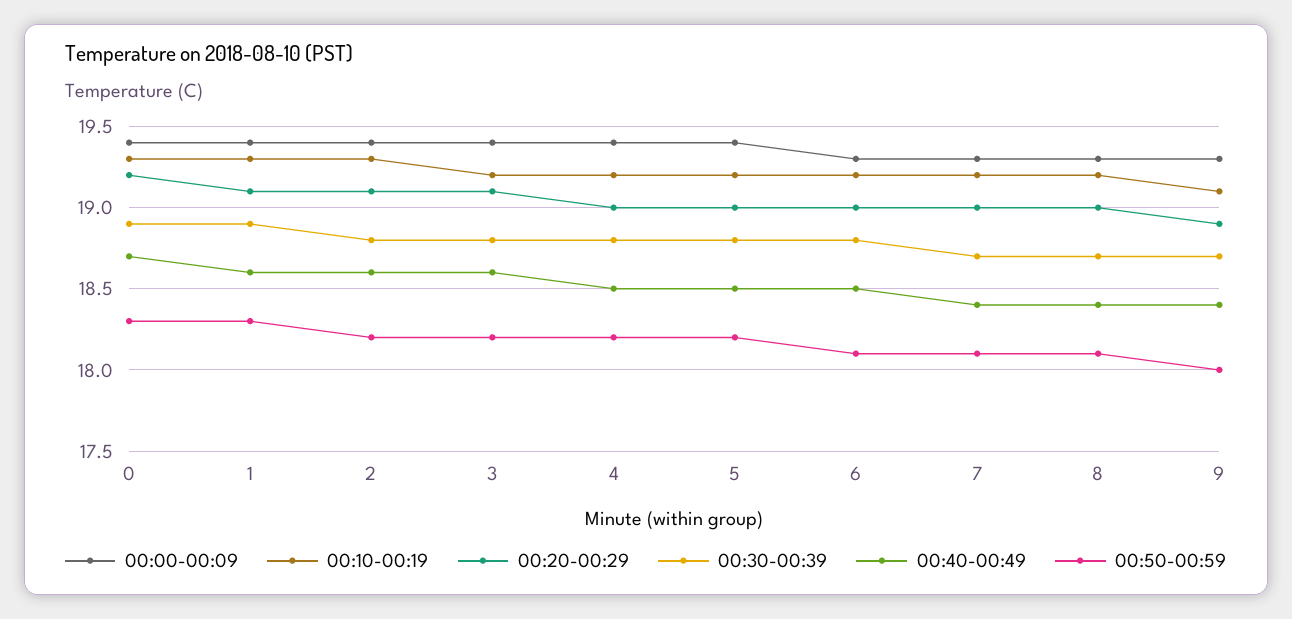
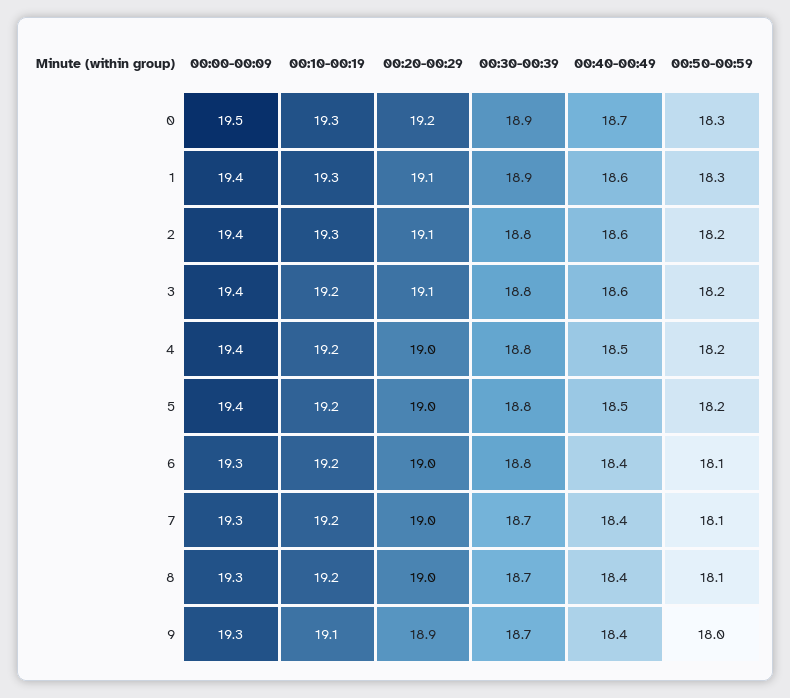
00:00-00:09, 0: 19.4 -> 19.5
00:40-00:49, 6: 18.5 -> 18.4

